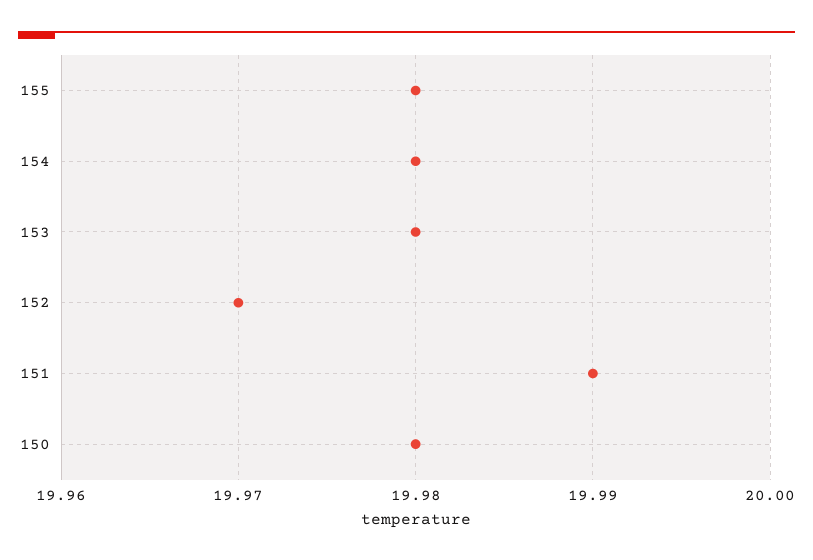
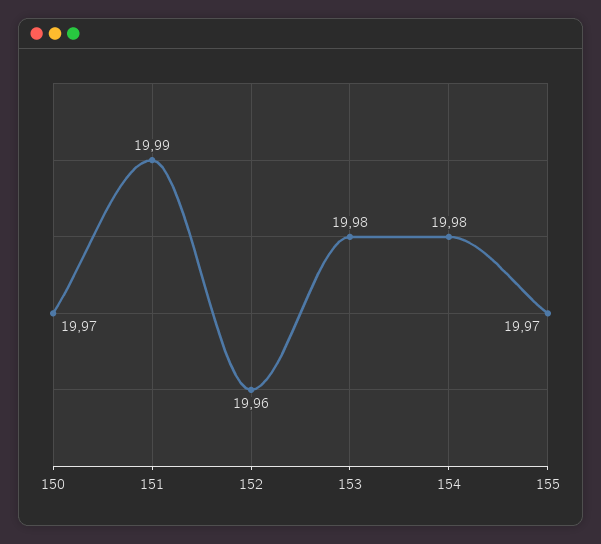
155: 19.98 -> 19.97
152: 19.97 -> 19.96
150: 19.98 -> 19.97

